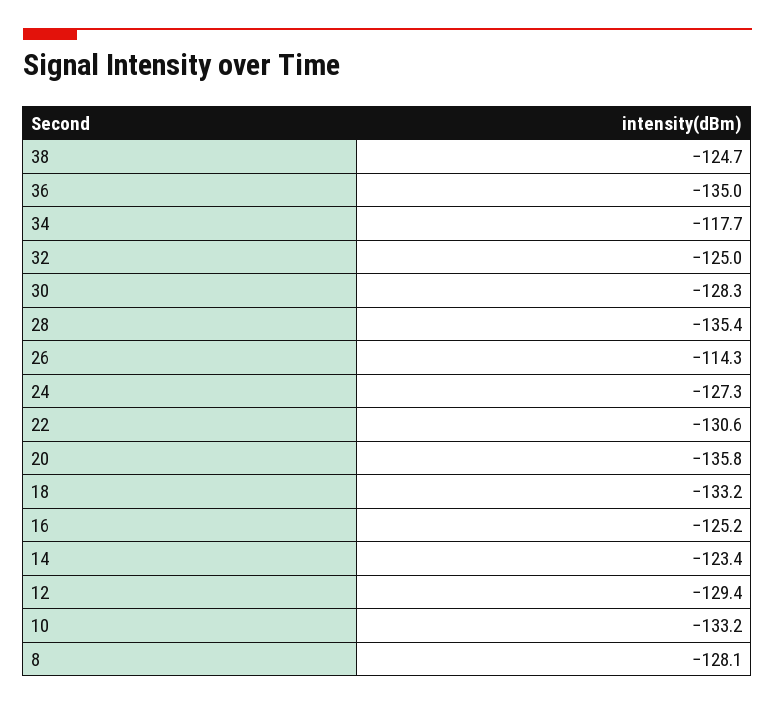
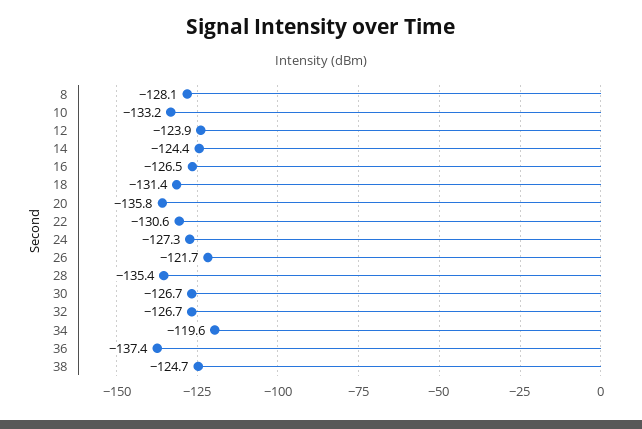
36: -135 -> -137.4
34: -117.7 -> -119.6
32: -125 -> -126.7
30: -128.3 -> -126.7
26: -114.3 -> -121.7
18: -133.2 -> -131.4
16: -125.2 -> -126.5
14: -123.4 -> -124.4
12: -129.4 -> -123.9

